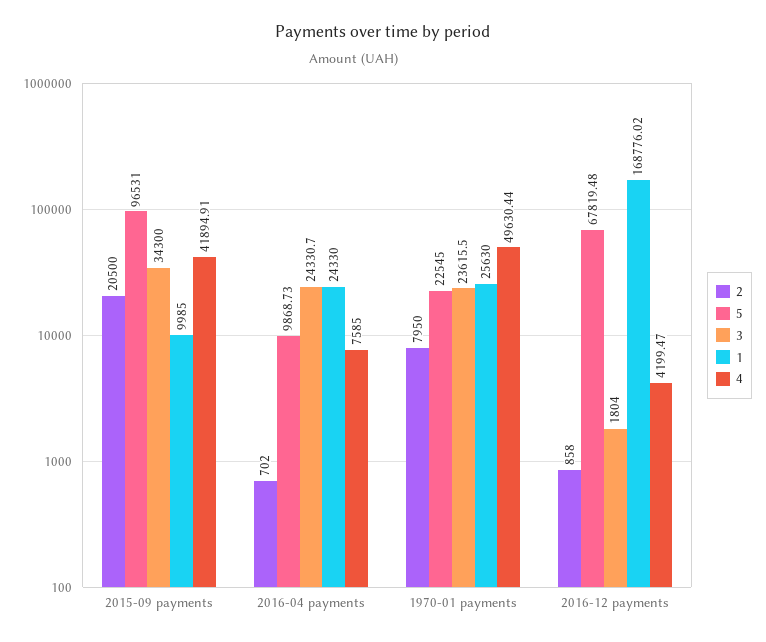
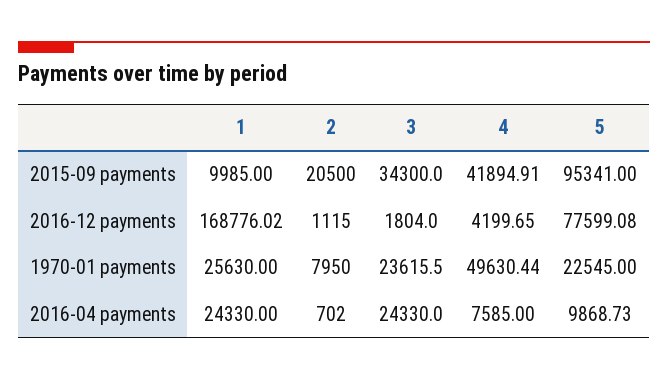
5, 2015-09 payments: 96531 -> 95341
3, 2016-04 payments: 24330.7 -> 24330
2, 2016-12 payments: 858 -> 1115
5, 2016-12 payments: 67819.48 -> 77599.08
4, 2016-12 payments: 4199.47 -> 4199.65

